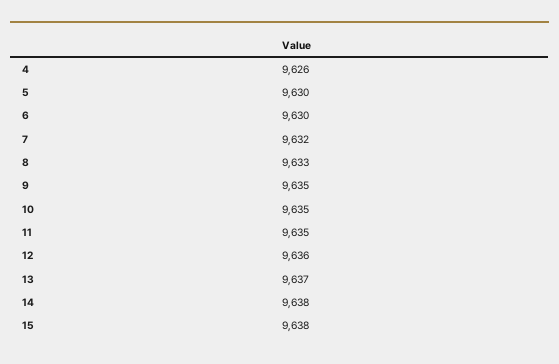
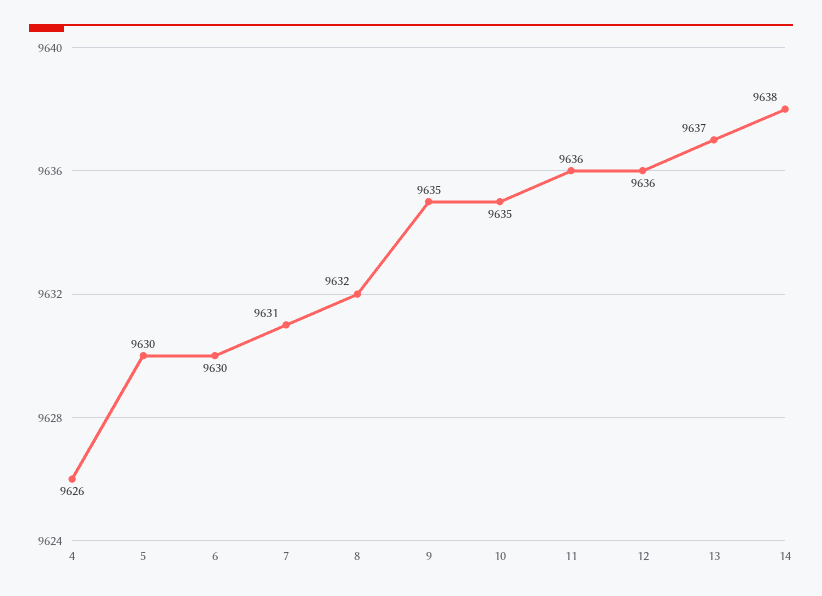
7: 9632 -> 9631
8: 9633 -> 9632
11: 9635 -> 9636
15: 9638 -> none

